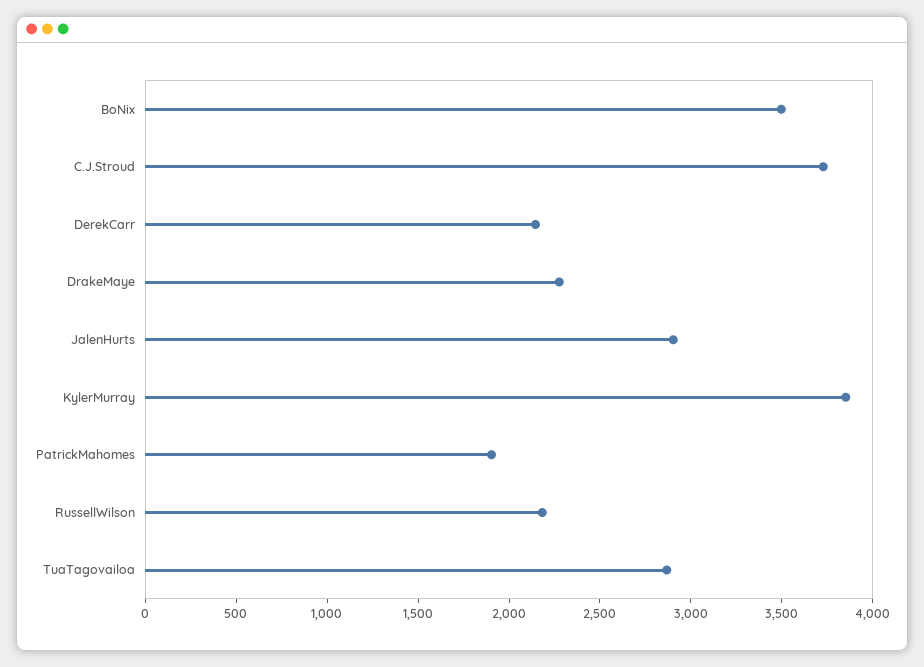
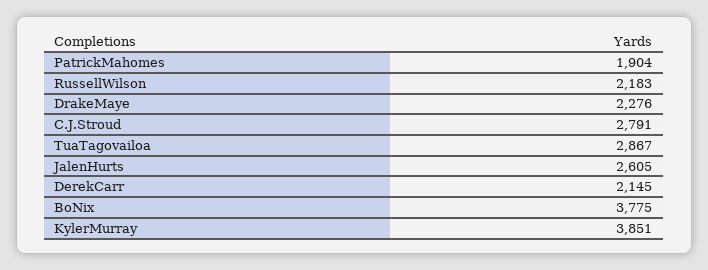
BoNix: 3500 -> 3775
C.J.Stroud: 3700 -> 2791
JalenHurts: 2900 -> 2605

